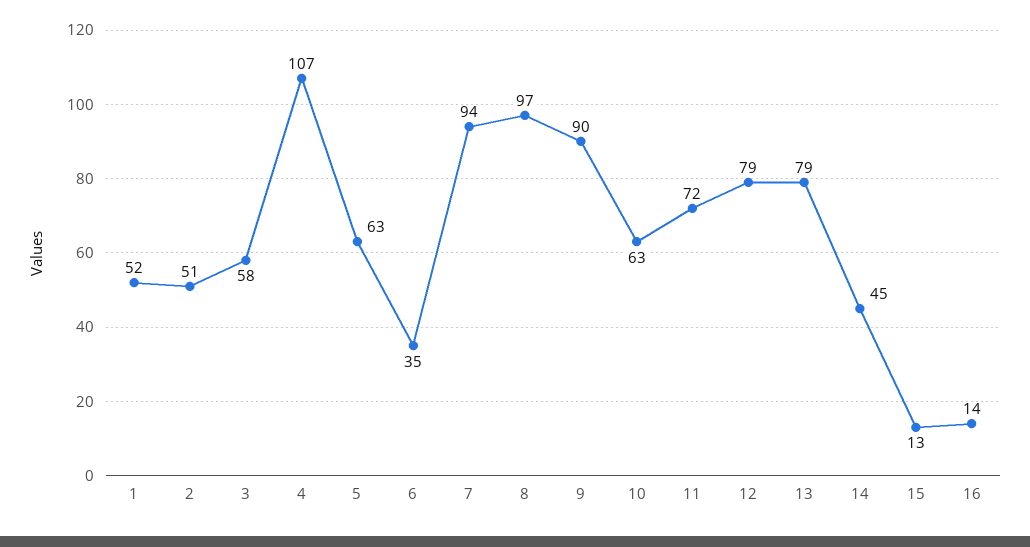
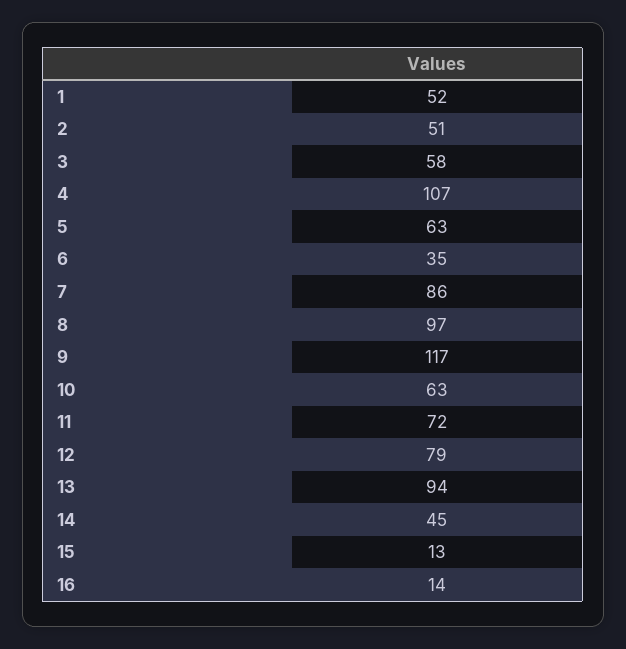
7: 94 -> 86
9: 90 -> 117
13: 79 -> 94

